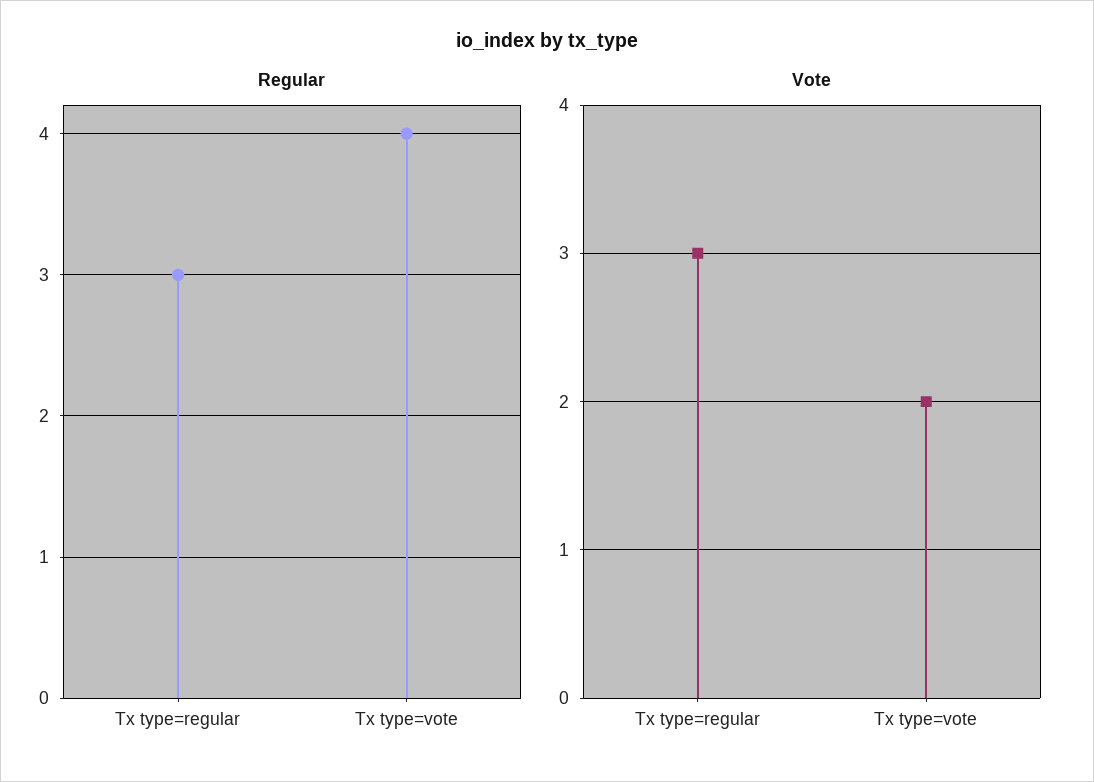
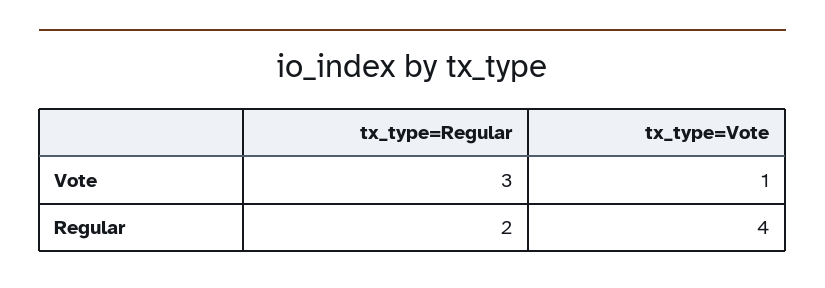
Regular, Tx type=regular: 3 -> 2
Vote, Tx type=vote: 2 -> 1

